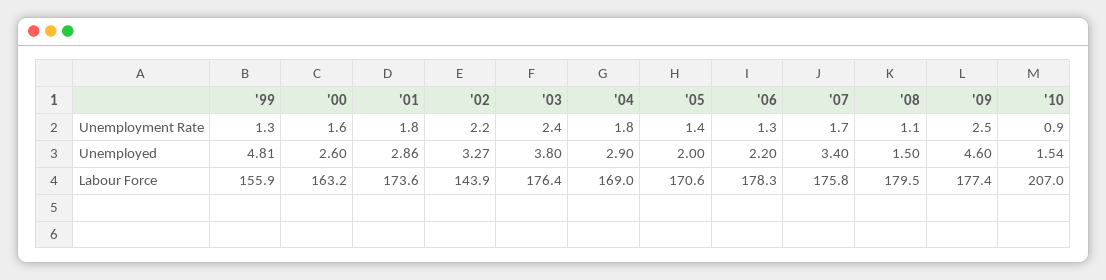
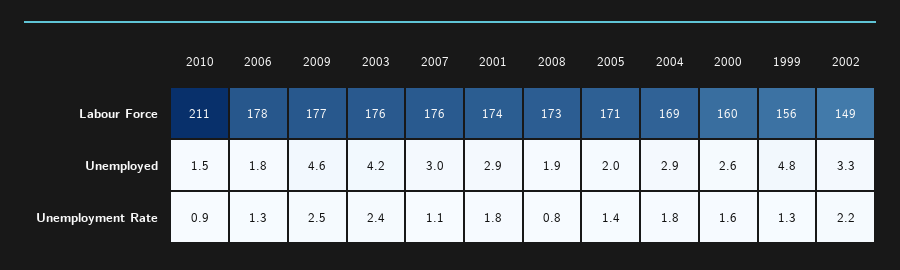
'07, Unemployment Rate: 1.7 -> 1.1
'08, Unemployment Rate: 1.1 -> 0.8
'03, Unemployed: 3.8 -> 4.2
'06, Unemployed: 2.2 -> 1.8
'07, Unemployed: 3.4 -> 3
'08, Unemployed: 1.5 -> 1.9
'00, Labour Force: 163.2 -> 160
'02, Labour Force: 143.9 -> 149
'08, Labour Force: 179.5 -> 173
'10, Labour Force: 207 -> 211

